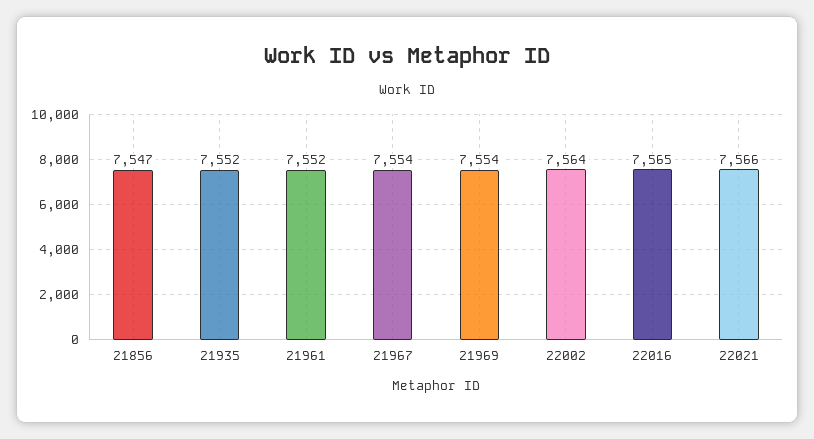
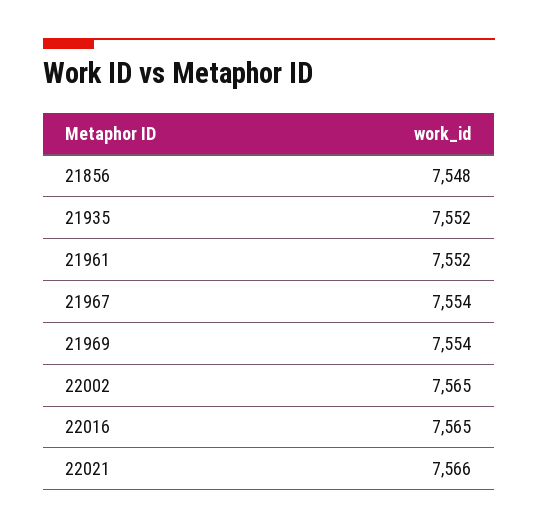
21856: 7547 -> 7548
22002: 7564 -> 7565

